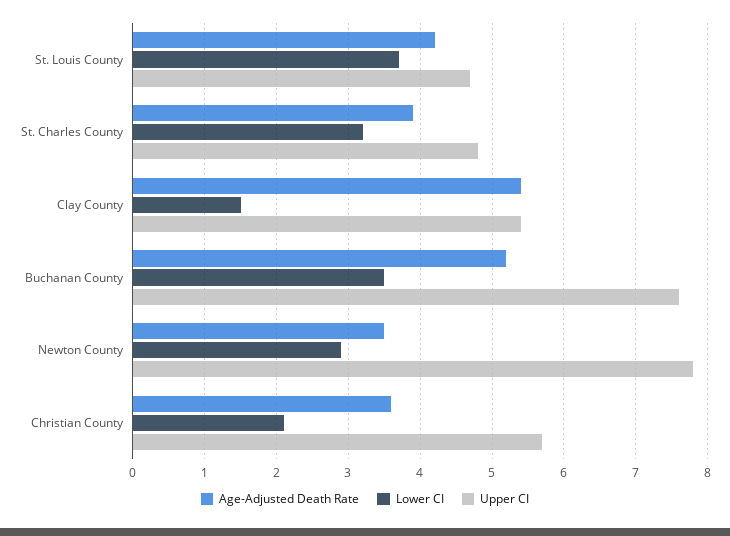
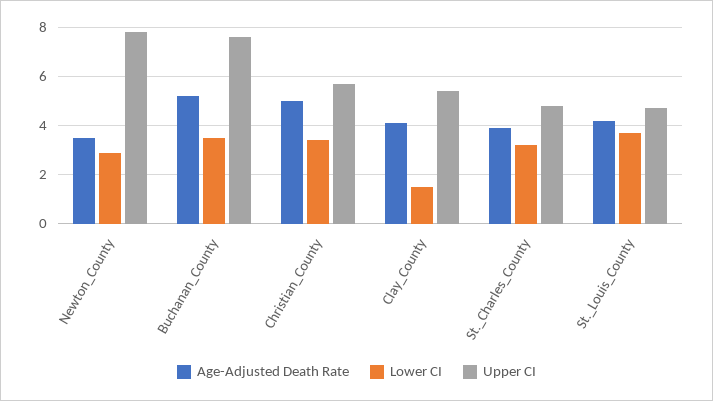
Age-Adjusted Death Rate, Clay County: 5.4 -> 4
Age-Adjusted Death Rate, Christian County: 3.6 -> 5
Lower CI, Christian County: 2.1 -> 3.5

